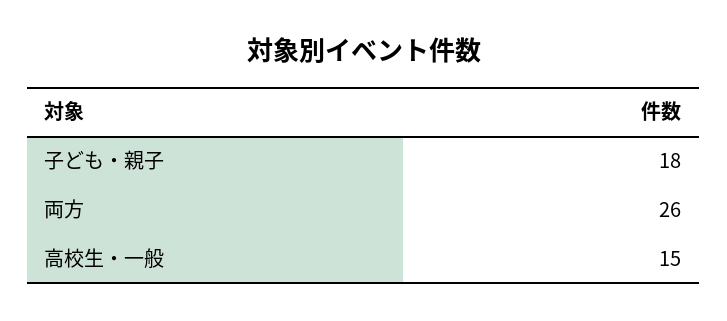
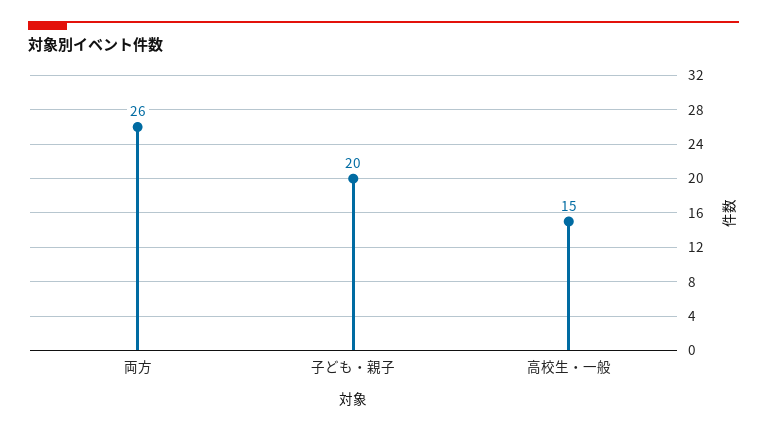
子ども・親子: 18 -> 20

